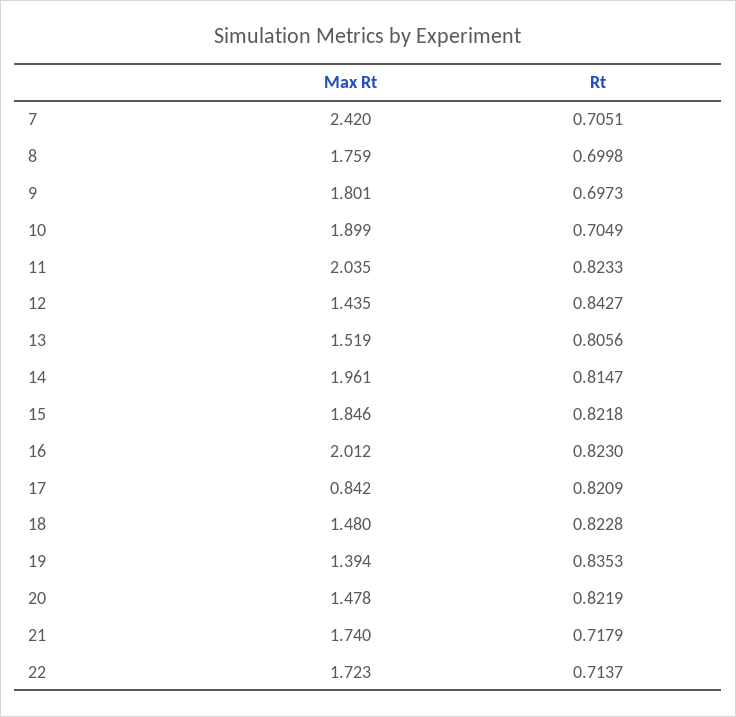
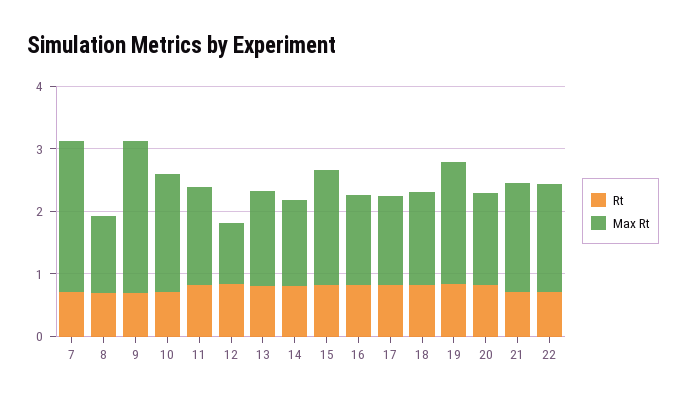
Max Rt, 8: 1.759 -> 1.2
Max Rt, 9: 1.801 -> 2.4
Max Rt, 11: 2.035 -> 1.6
Max Rt, 12: 1.435 -> 1
Max Rt, 14: 1.961 -> 1.4
Max Rt, 16: 2.012 -> 1.4
Max Rt, 17: 0.842 -> 1.4
Max Rt, 19: 1.394 -> 2

